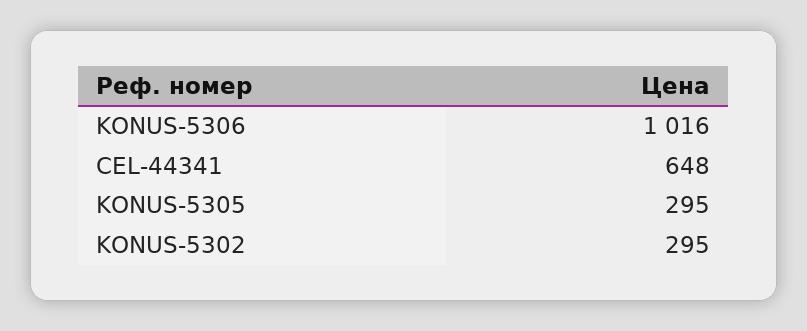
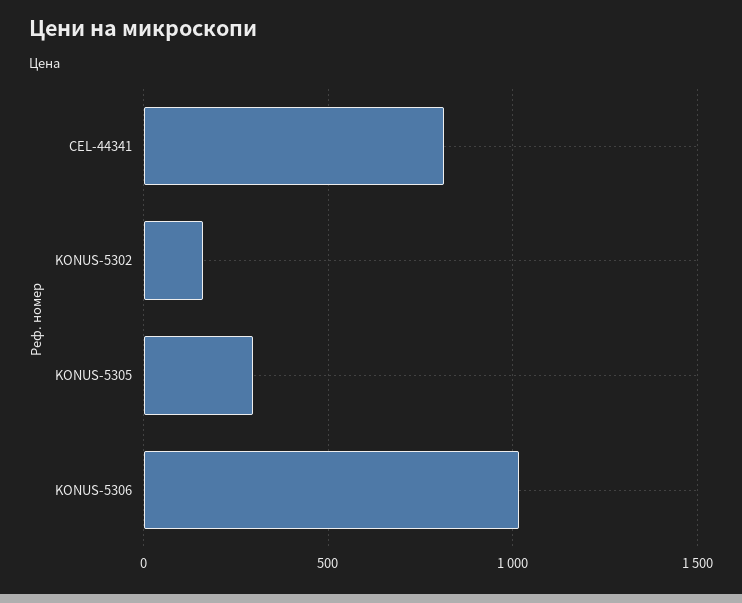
CEL-44341: 648 -> 800
KONUS-5302: 295 -> 150

